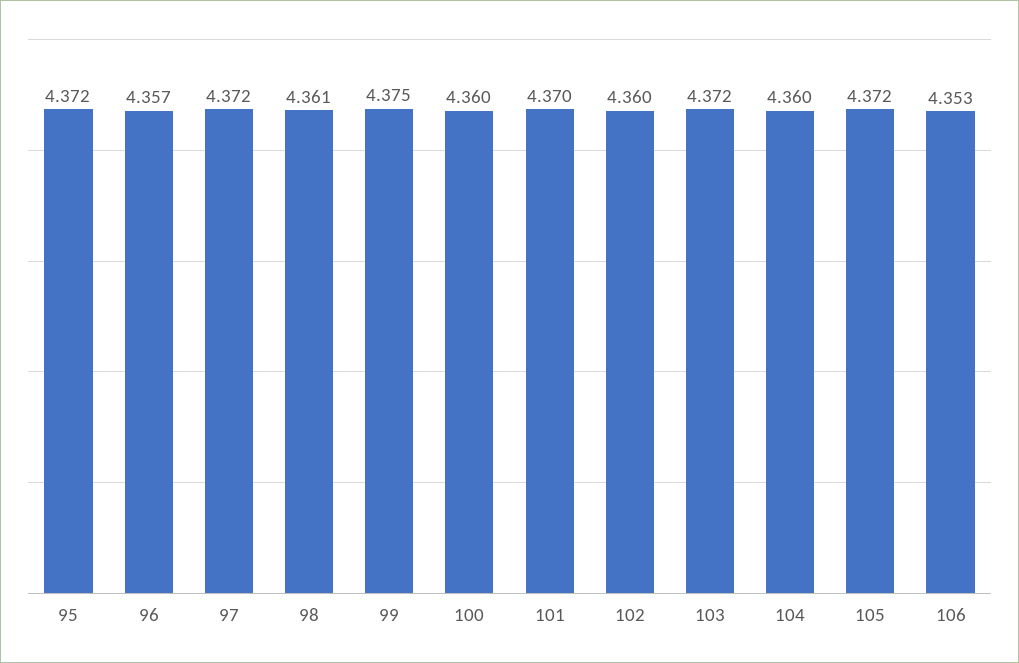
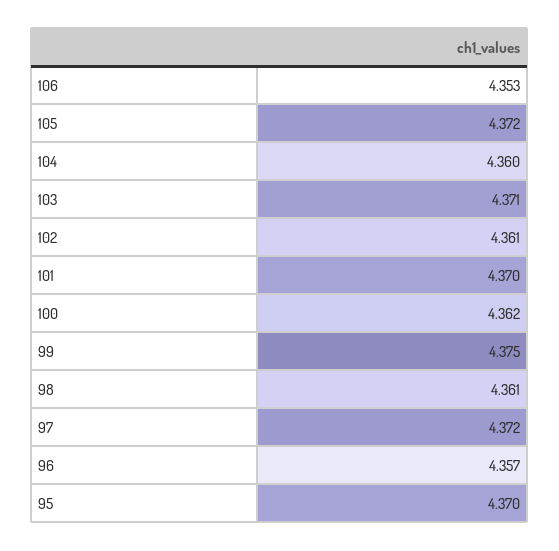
95: 4.372 -> 4.37
100: 4.36 -> 4.362
102: 4.36 -> 4.361
103: 4.372 -> 4.371

